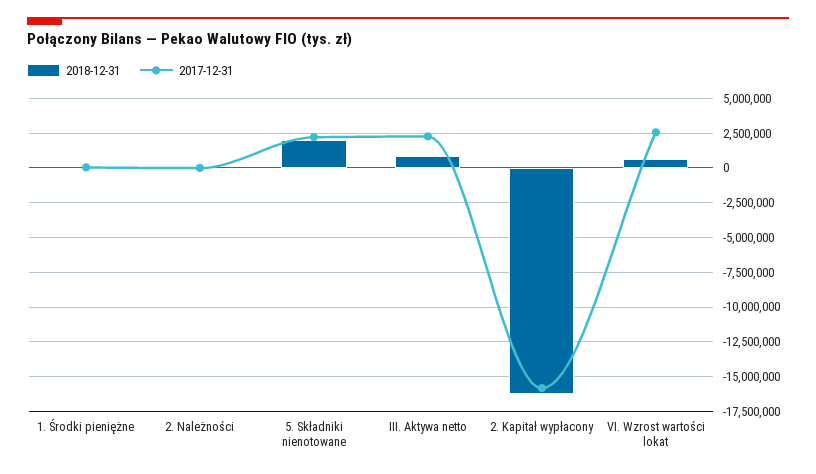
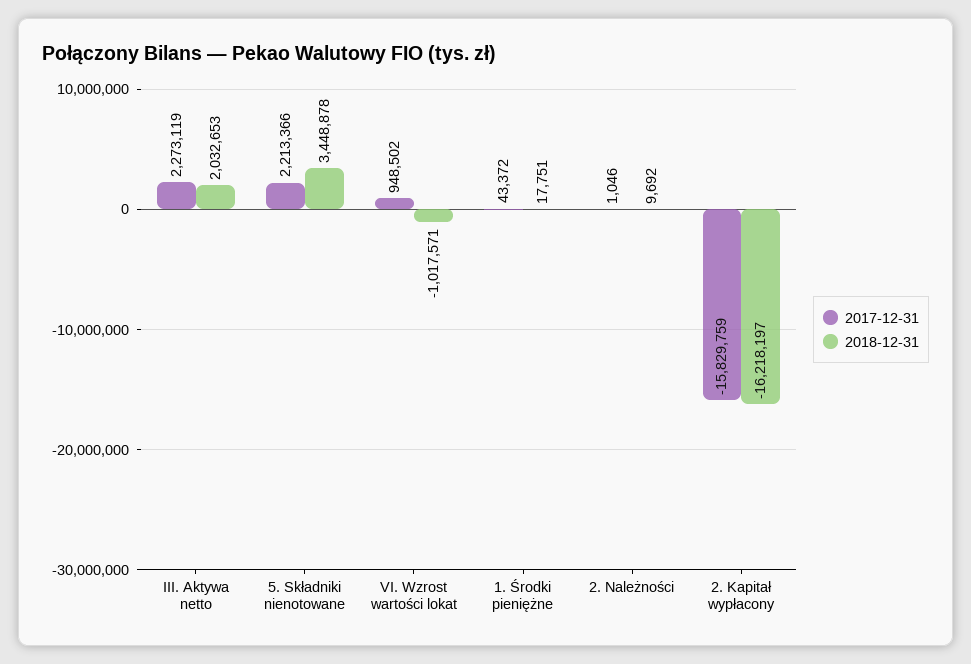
2018-12-31, 5. Składniki nienotowane: 2000000 -> 3448878
2018-12-31, III. Aktywa netto: 1000000 -> 2032653
2018-12-31, VI. Wzrost wartości lokat: 500000 -> -1017571
2017-12-31, VI. Wzrost wartości lokat: 2500000 -> 948502

